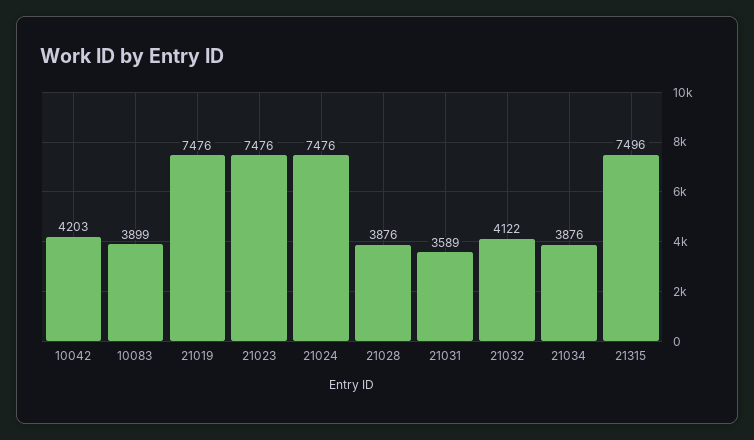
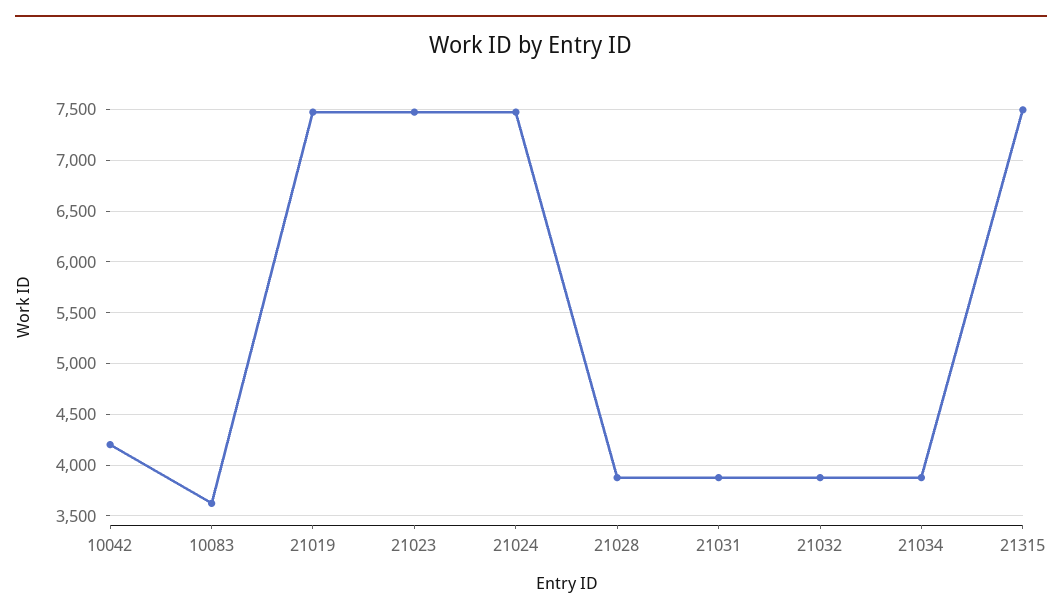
10083: 3899 -> 3600
21031: 3589 -> 3900
21032: 4122 -> 3900

